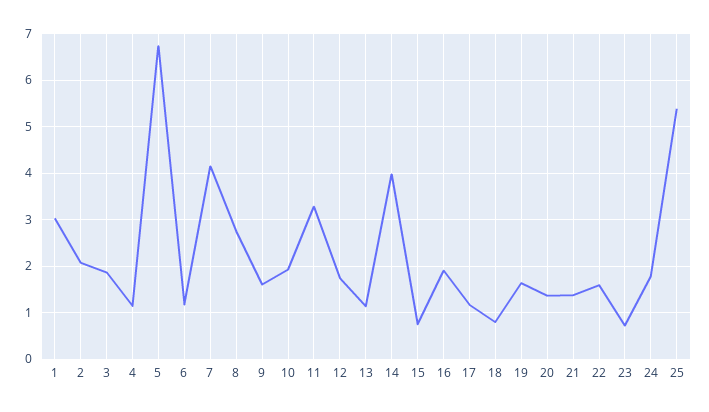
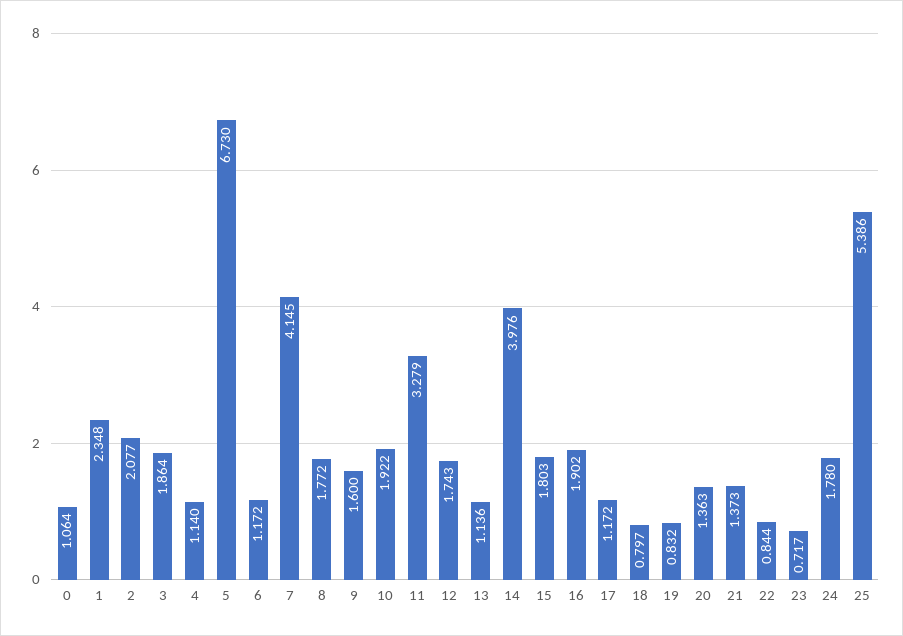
1: 3 -> 2.348
8: 2.8 -> 1.772
15: 0.8 -> 1.803
19: 1.6 -> 0.832
22: 1.6 -> 0.844
0: none -> 1.064

